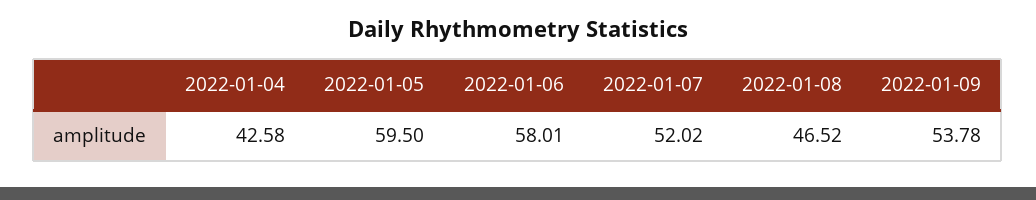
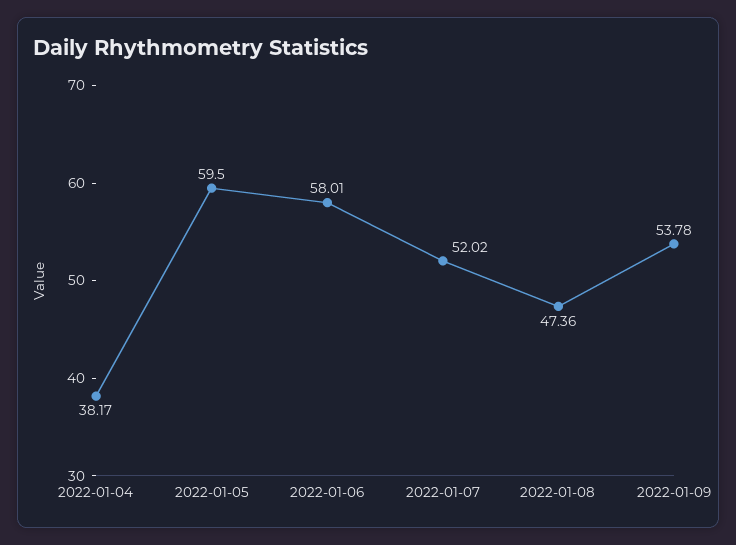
2022-01-04: 42.58 -> 38.17
2022-01-08: 46.52 -> 47.36

